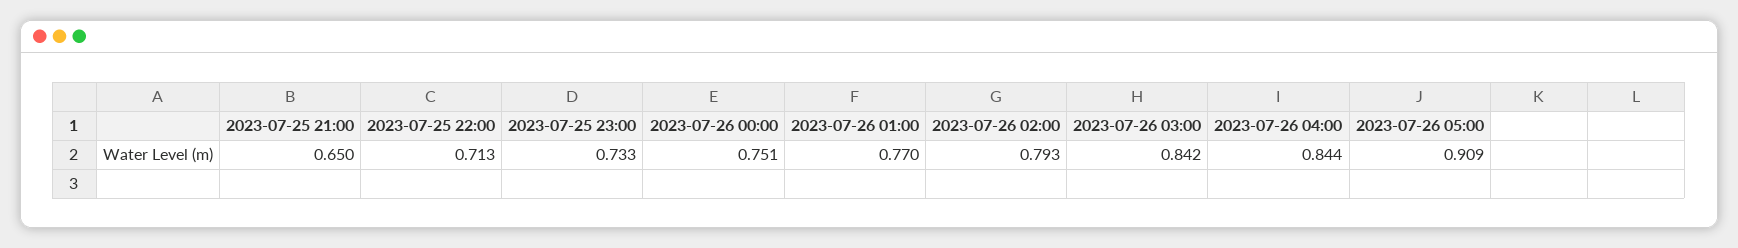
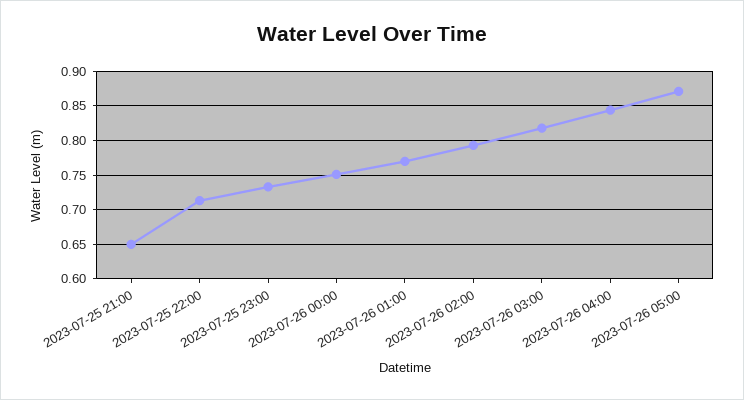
2023-07-26 03:00: 0.842 -> 0.82
2023-07-26 05:00: 0.909 -> 0.87

